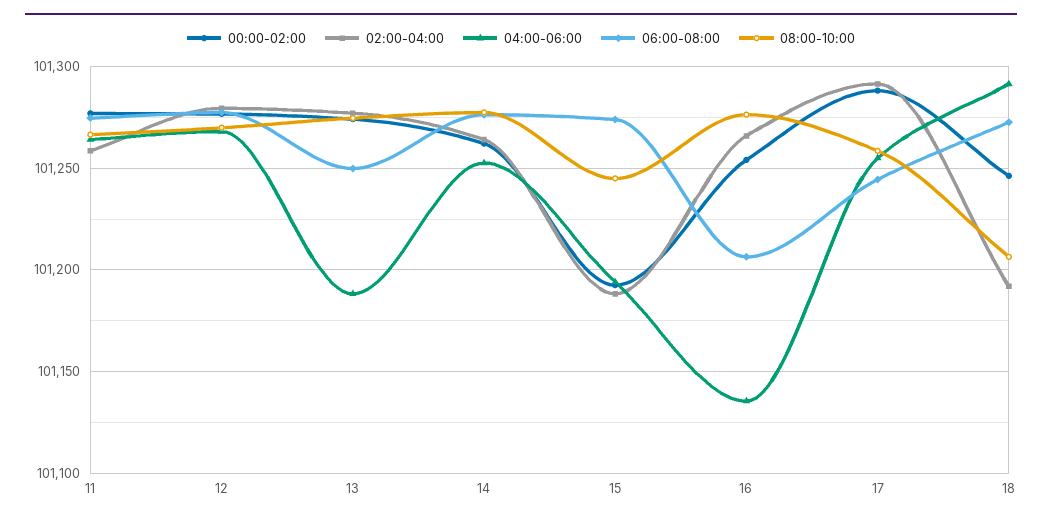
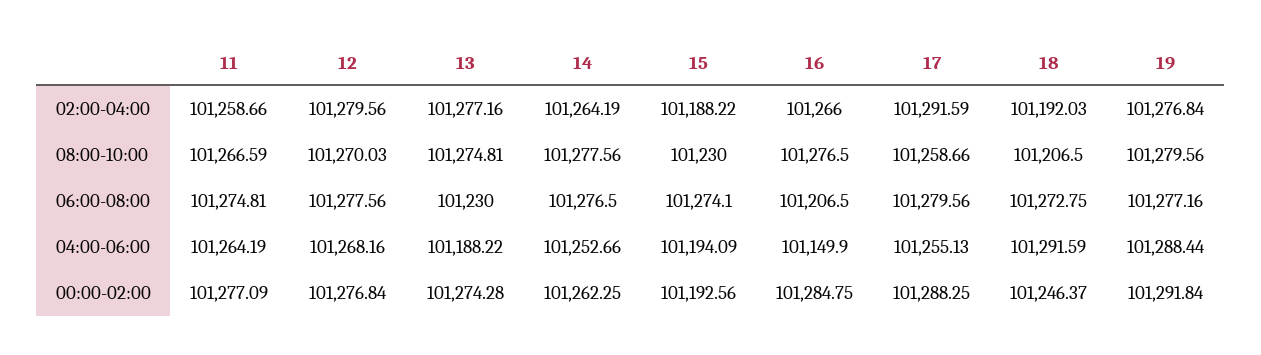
06:00-08:00, 13: 101250 -> 101230
08:00-10:00, 15: 101245 -> 101230
00:00-02:00, 16: 101255 -> 101284.75
04:00-06:00, 16: 101135 -> 101149.9
06:00-08:00, 17: 101245 -> 101279.56
02:00-04:00, 19: none -> 101276.84
08:00-10:00, 19: none -> 101279.56
06:00-08:00, 19: none -> 101277.16
04:00-06:00, 19: none -> 101288.44
00:00-02:00, 19: none -> 101291.84

